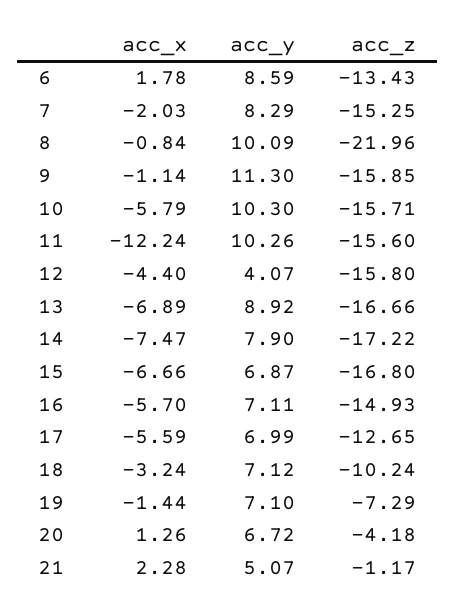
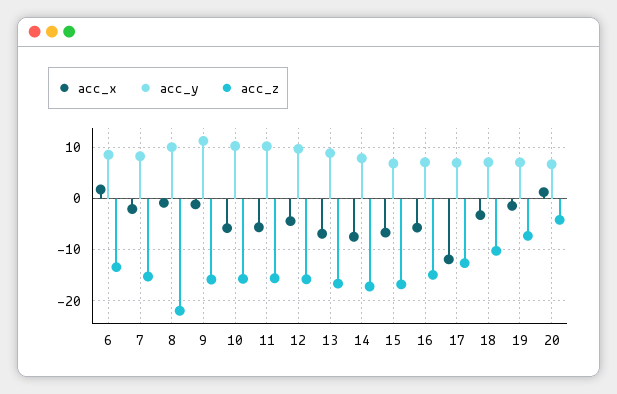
acc_x, 11: -12.24 -> -6
acc_y, 12: 4.07 -> 10
acc_x, 17: -5.59 -> -12
acc_x, 21: 2.28 -> none
acc_y, 21: 5.07 -> none
acc_z, 21: -1.17 -> none

